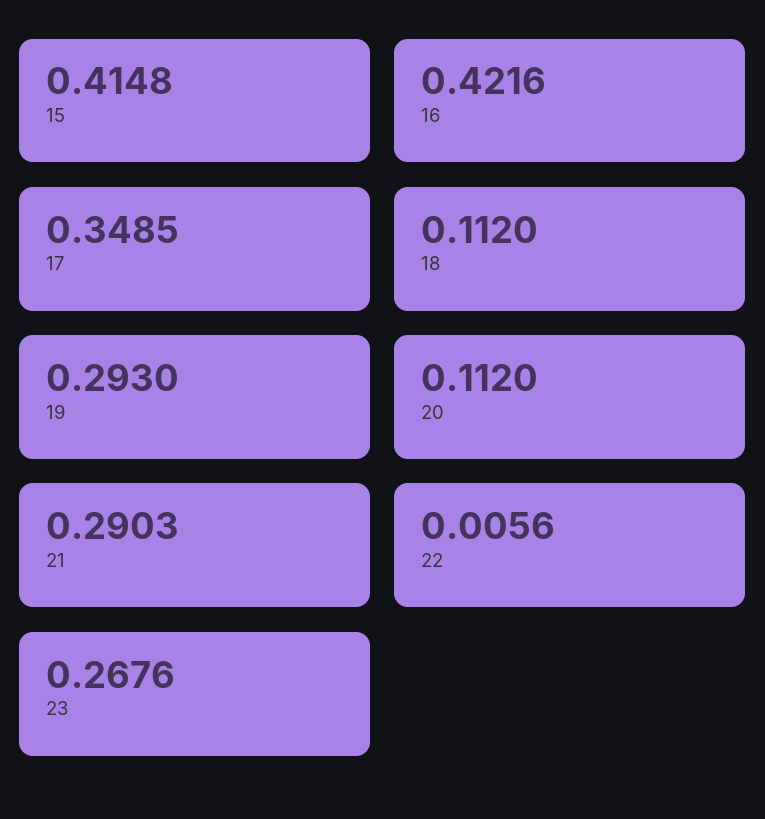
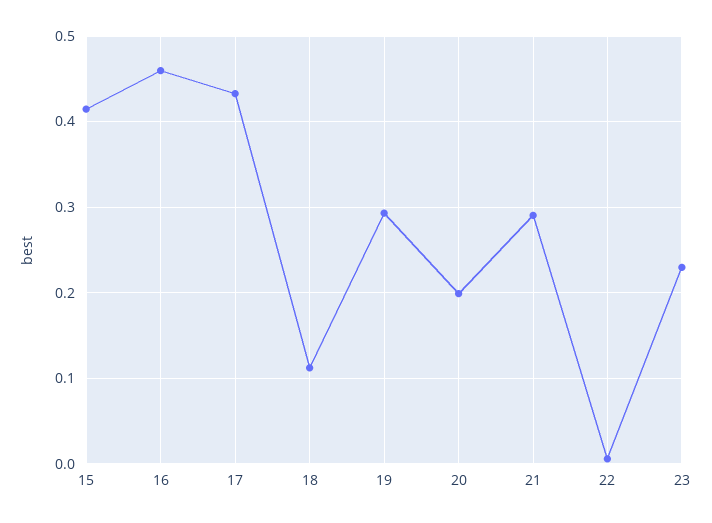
16: 0.4216 -> 0.46
17: 0.3485 -> 0.43
20: 0.112 -> 0.2
23: 0.2676 -> 0.23

